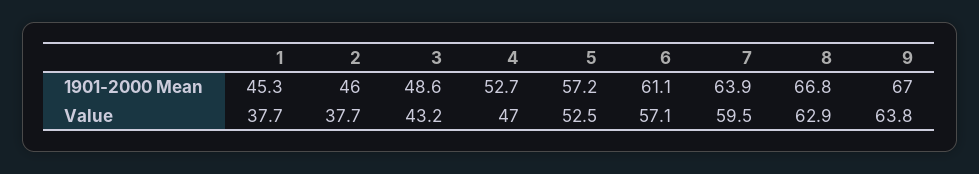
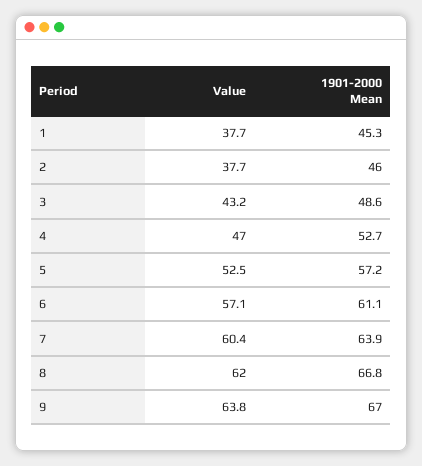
7, Value: 59.5 -> 60.4
8, Value: 62.9 -> 62

